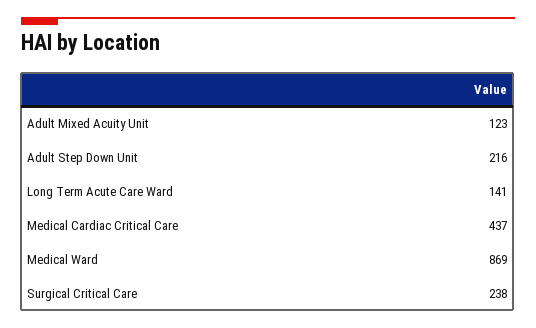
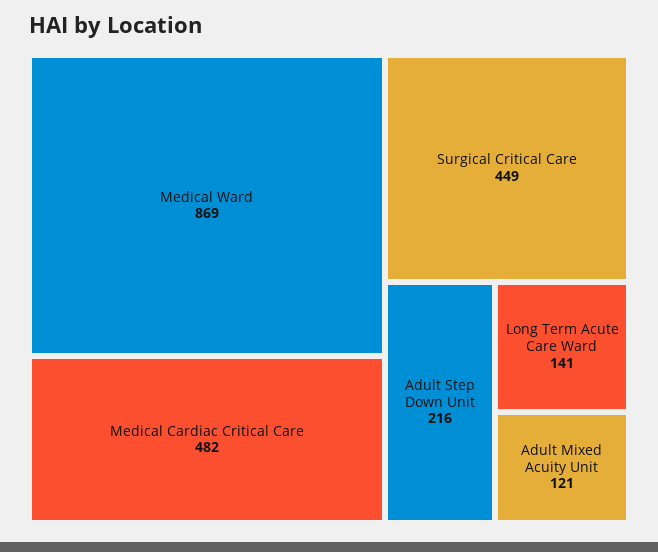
Adult Mixed Acuity Unit: 123 -> 121
Medical Cardiac Critical Care: 437 -> 482
Surgical Critical Care: 238 -> 449

